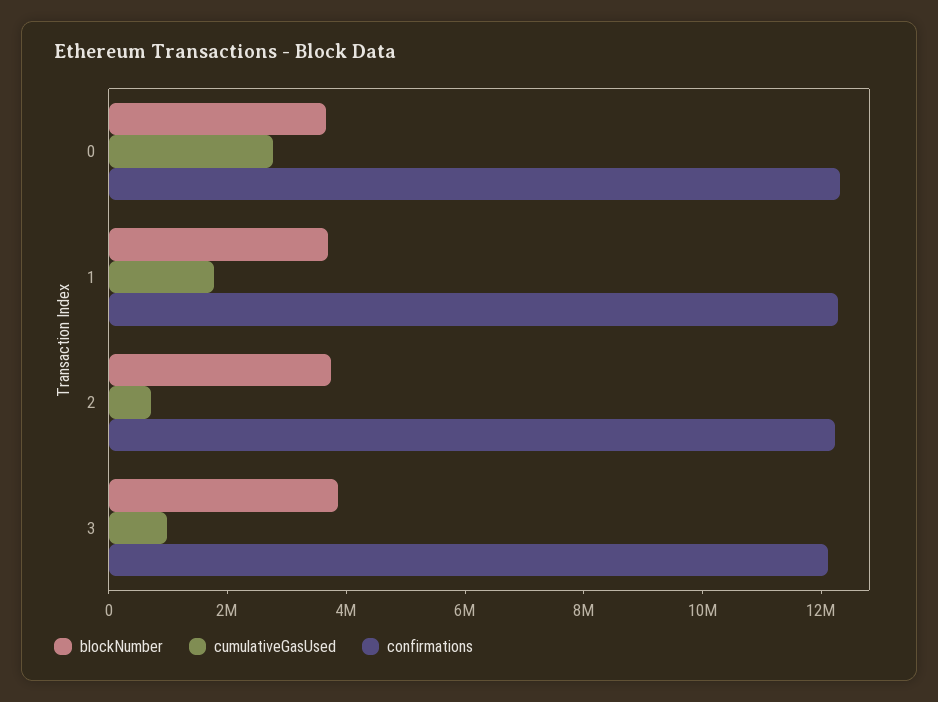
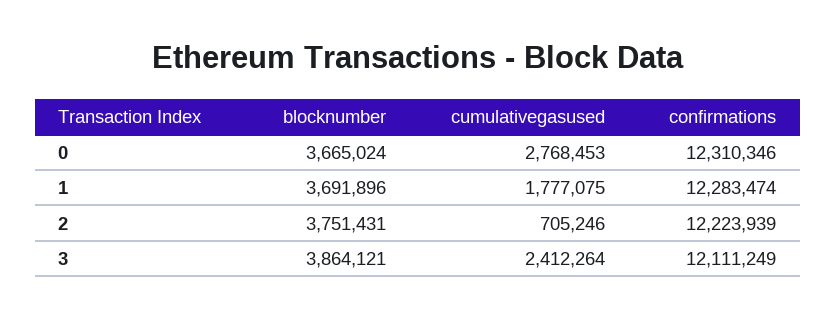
cumulativeGasUsed, 3: 1000000 -> 2412264

